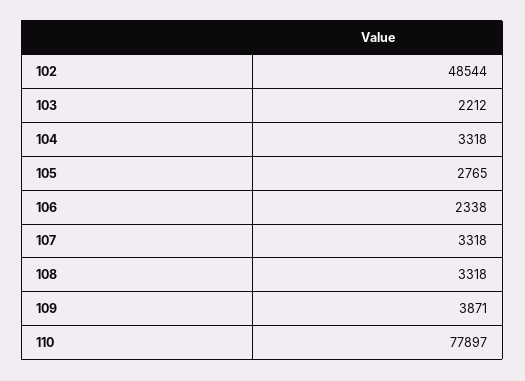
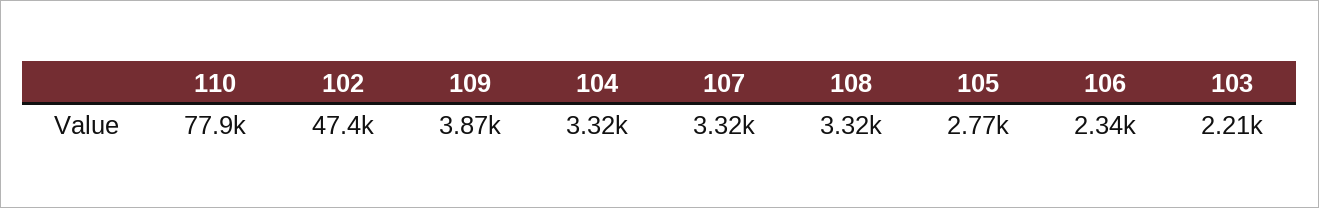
102: 48544 -> 47400

